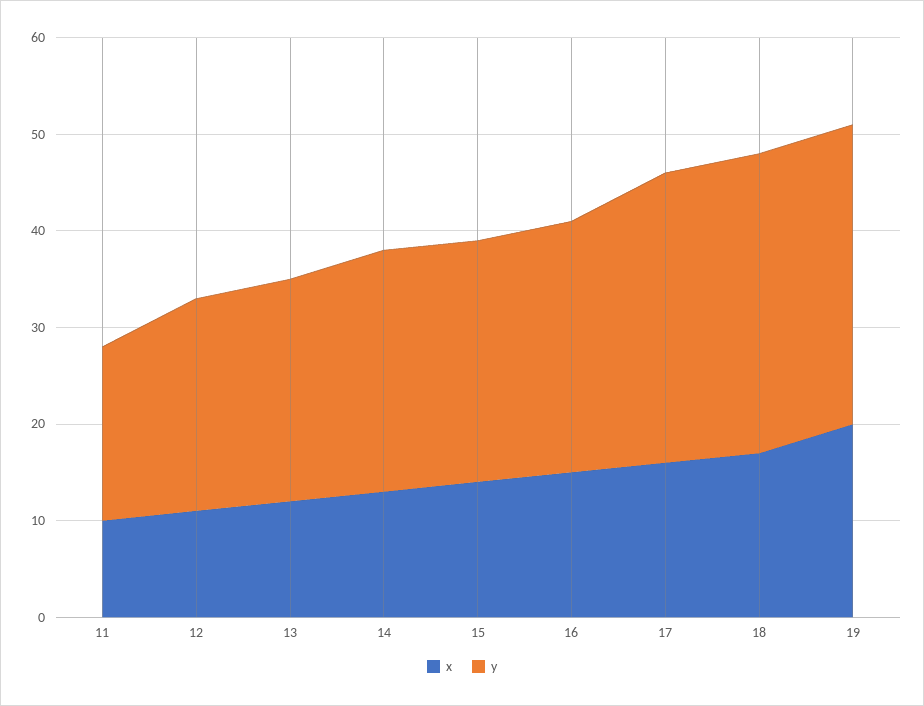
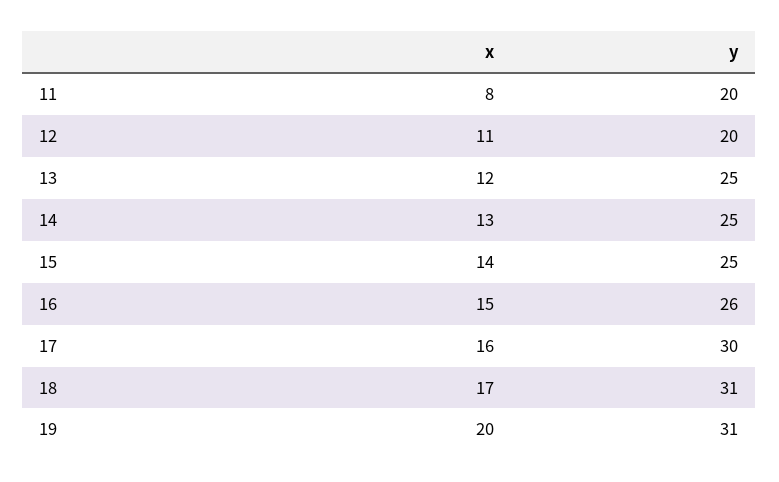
x, 11: 10 -> 8
y, 11: 18 -> 20
y, 12: 22 -> 20
y, 13: 23 -> 25

